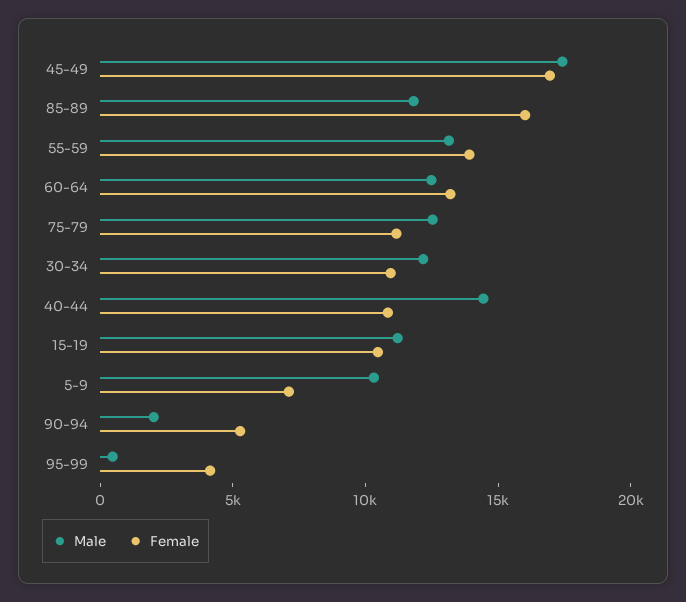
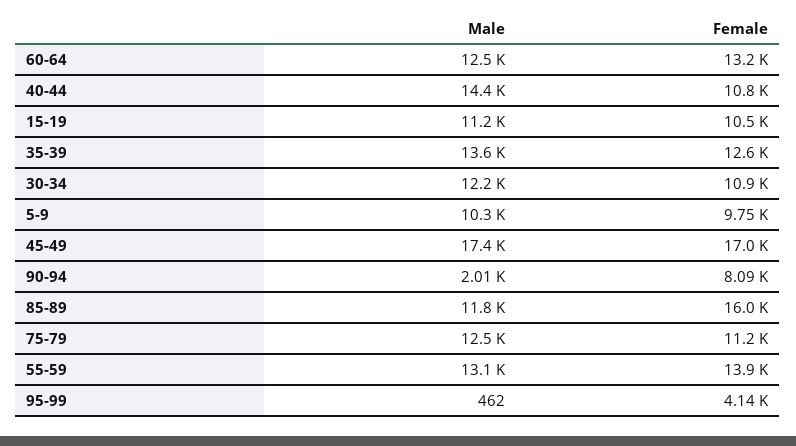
Female, 5-9: 7000 -> 9750
Female, 90-94: 5000 -> 8090
Male, 35-39: none -> 13600
Female, 35-39: none -> 12600

